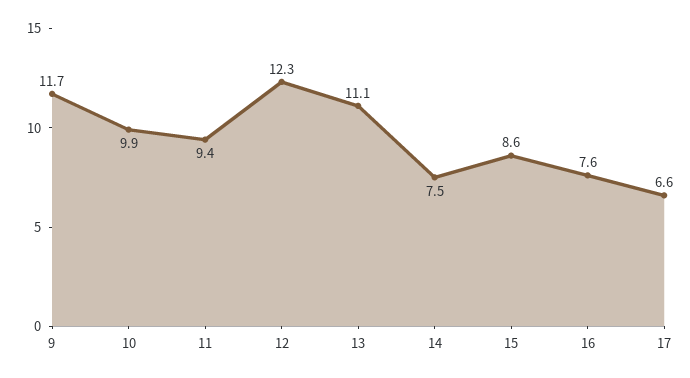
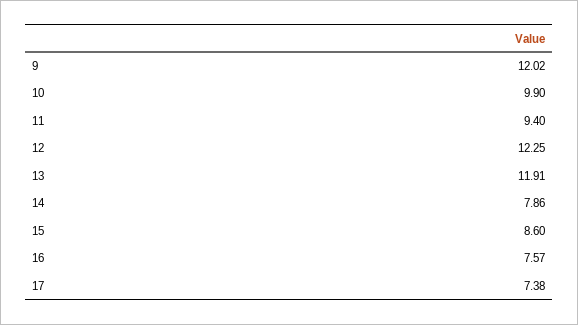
9: 11.7 -> 12.02
13: 11.1 -> 11.91
14: 7.5 -> 7.86
17: 6.6 -> 7.38

